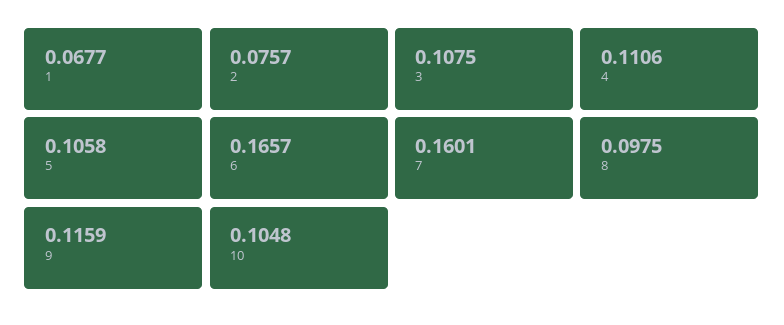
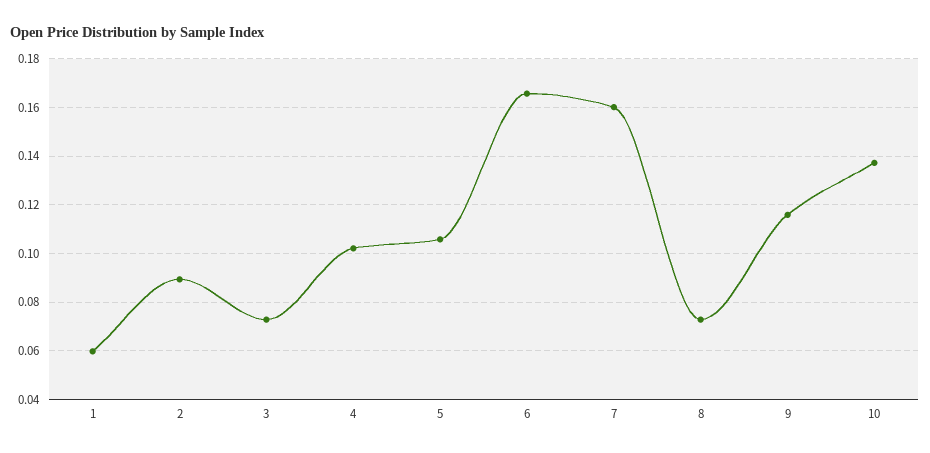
1: 0.0677 -> 0.06
2: 0.0757 -> 0.09
3: 0.1075 -> 0.0725
4: 0.1106 -> 0.1025
8: 0.0975 -> 0.0725
10: 0.1048 -> 0.1375

